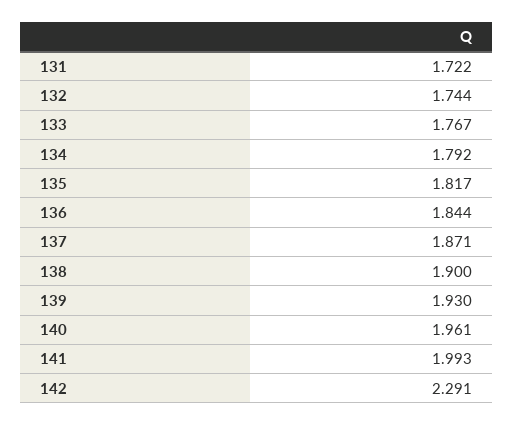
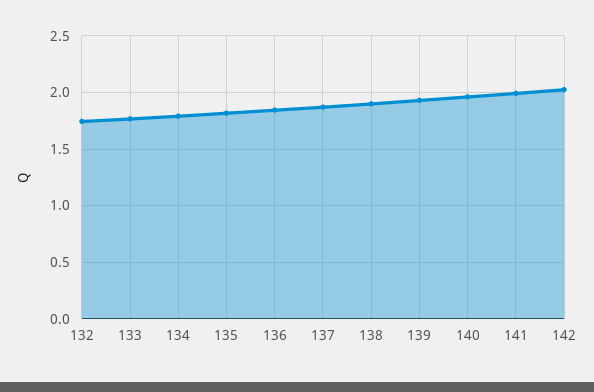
131: 1.722 -> none
142: 2.291 -> 2

